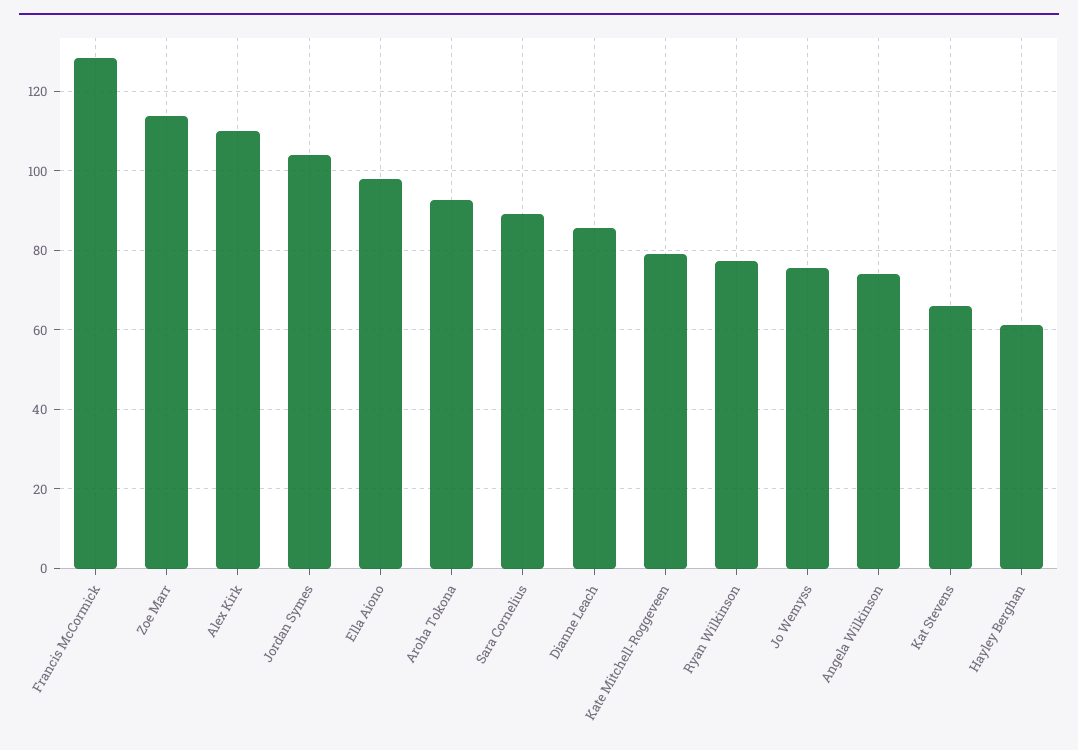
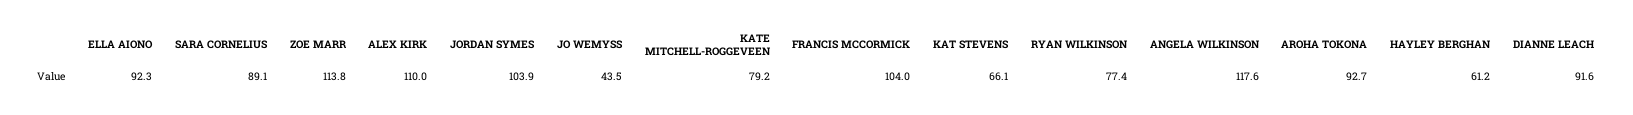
Francis McCormick: 128 -> 104
Ella Aiono: 98 -> 92.3
Dianne Leach: 86 -> 91.6
Jo Wemyss: 76 -> 43.5
Angela Wilkinson: 74 -> 117.6

